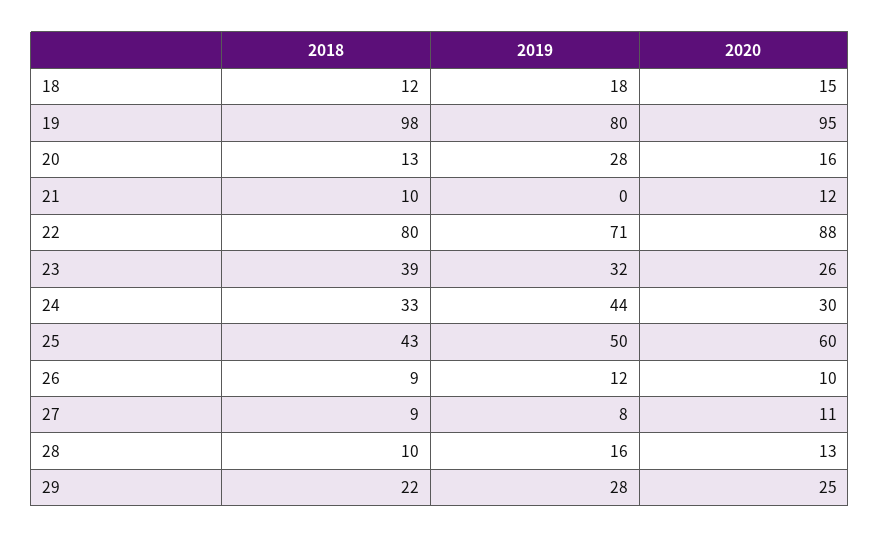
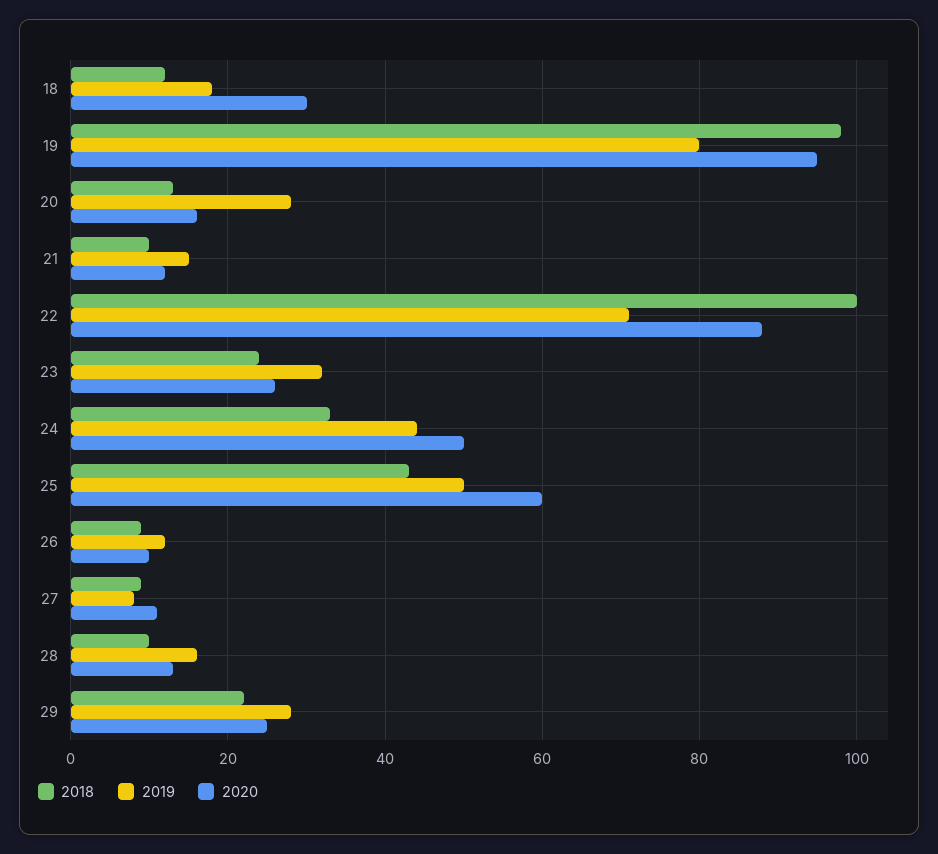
2020, 18: 15 -> 30
2019, 21: 0 -> 15
2018, 22: 80 -> 100
2018, 23: 39 -> 25
2020, 24: 30 -> 50

